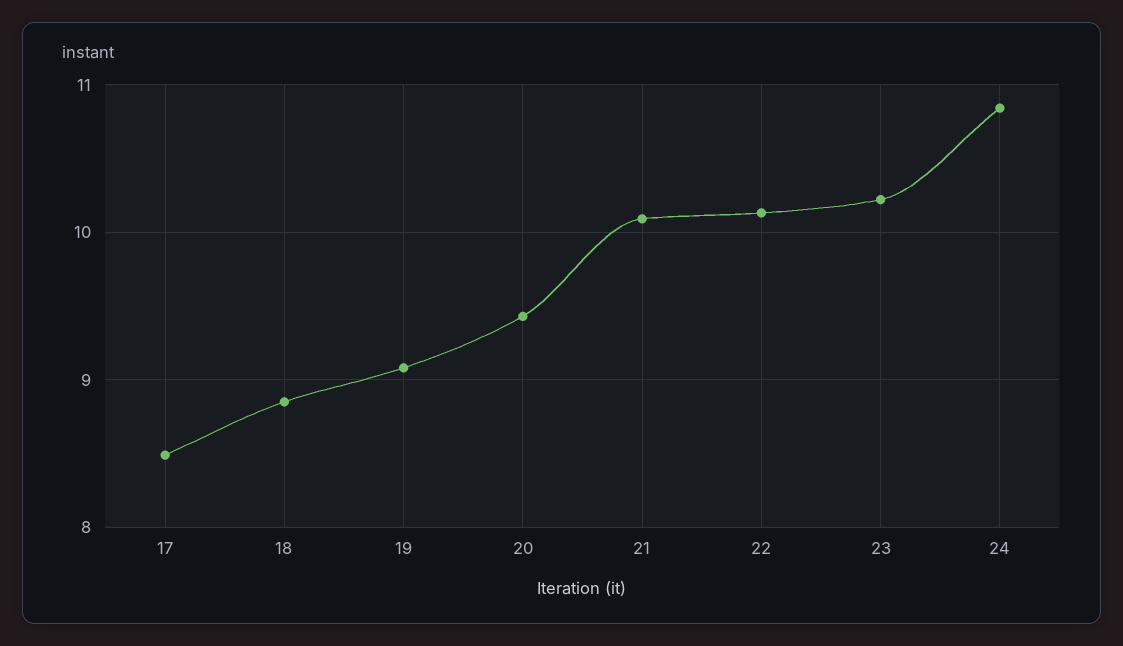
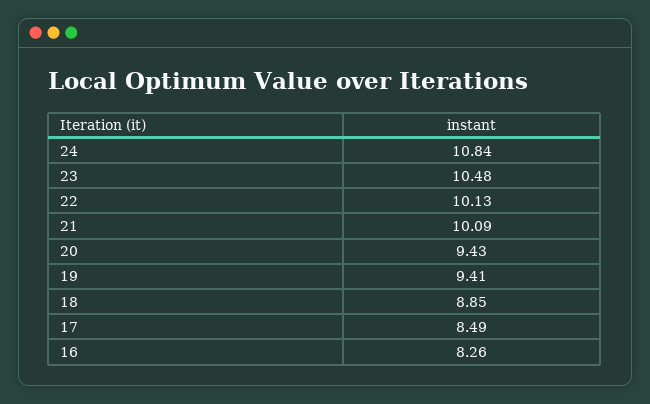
19: 9.1 -> 9.41
23: 10.2 -> 10.48
16: none -> 8.26

